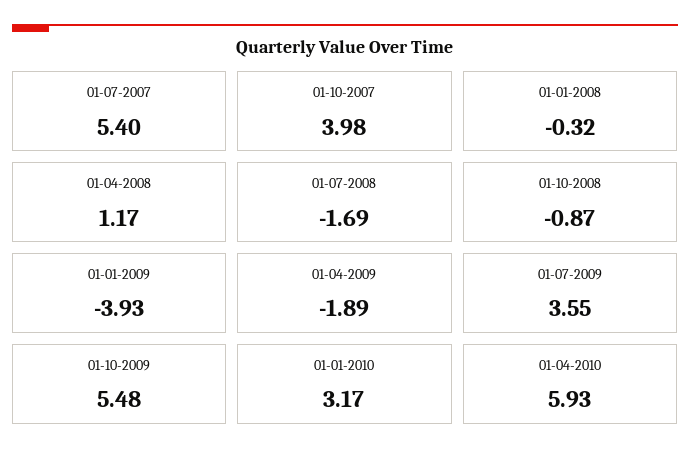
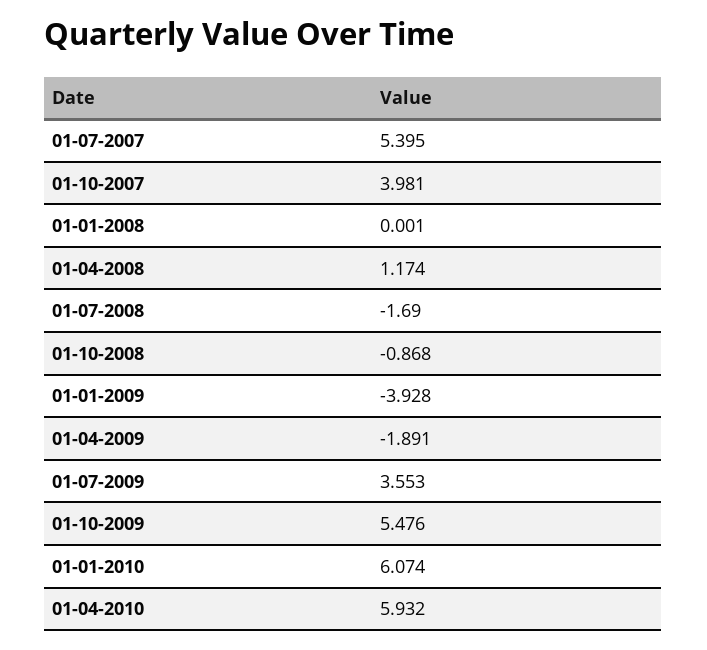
01-01-2008: -0.32 -> 0.001
01-01-2010: 3.17 -> 6.074

